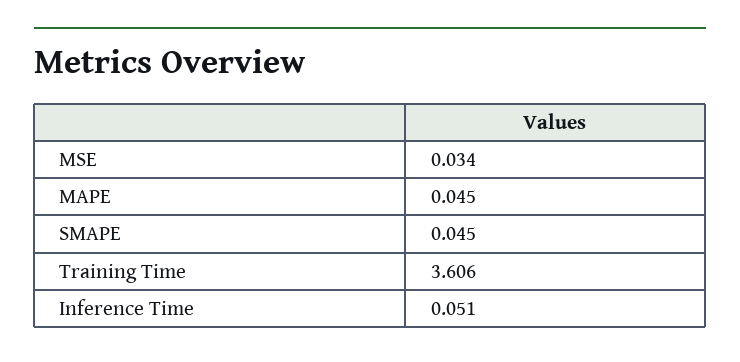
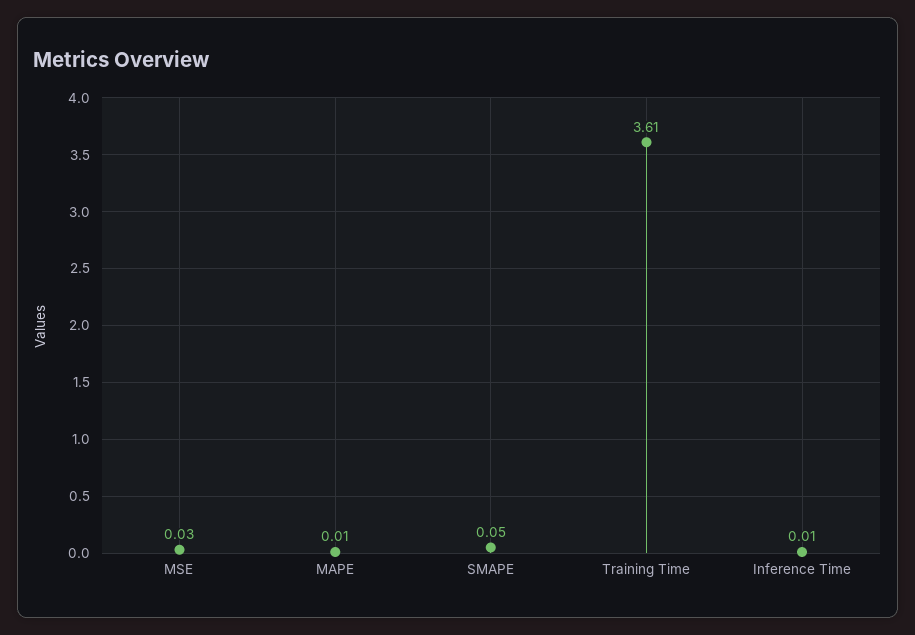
MAPE: 0.045 -> 0.01
Inference Time: 0.051 -> 0.01

